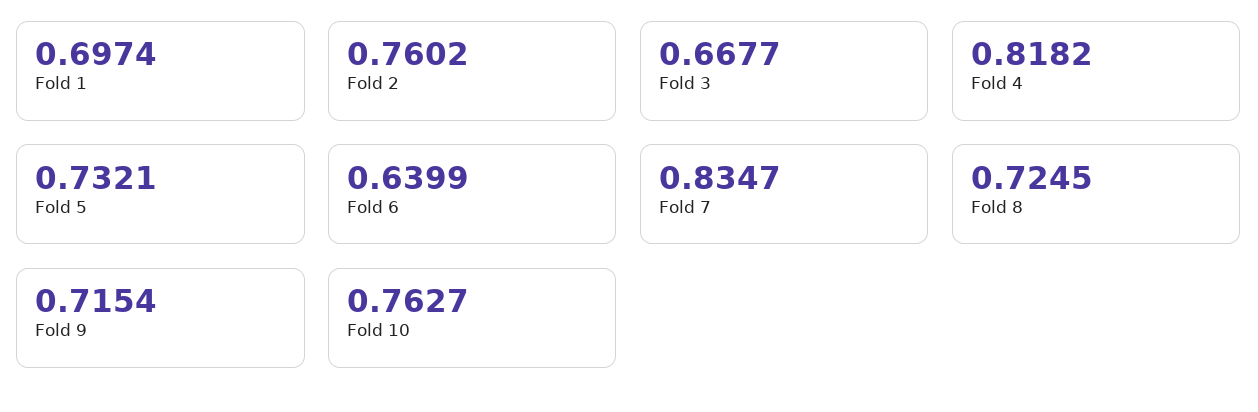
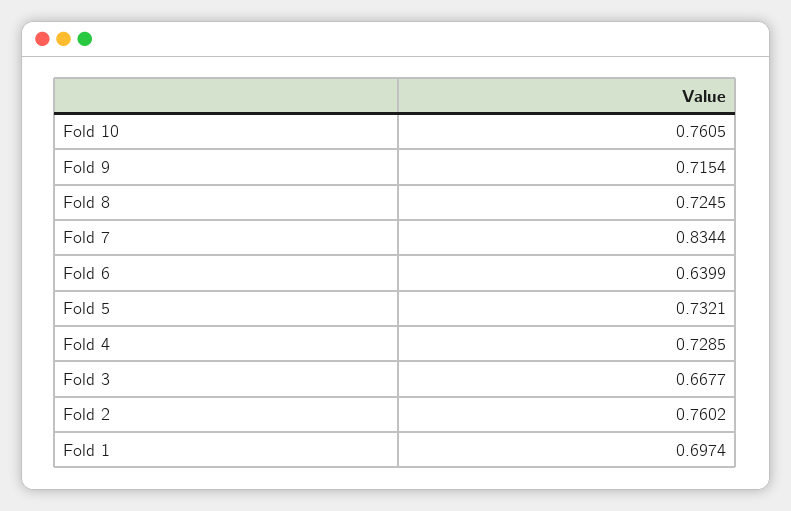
Fold 4: 0.8182 -> 0.7285
Fold 7: 0.8347 -> 0.8344
Fold 10: 0.7627 -> 0.7605

